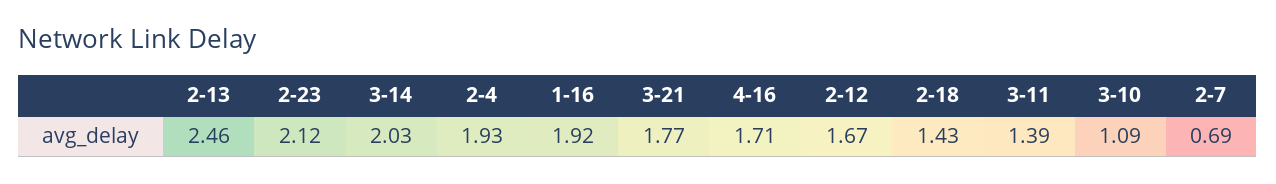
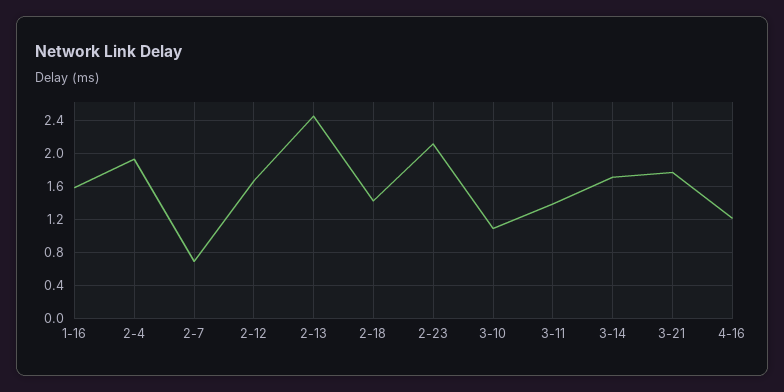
3-14: 2.03 -> 1.7
1-16: 1.92 -> 1.6
4-16: 1.71 -> 1.2

